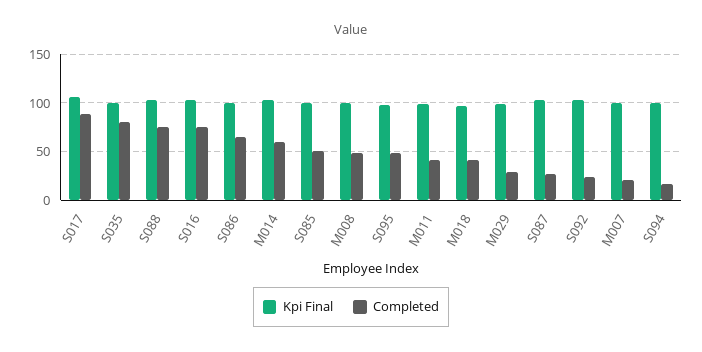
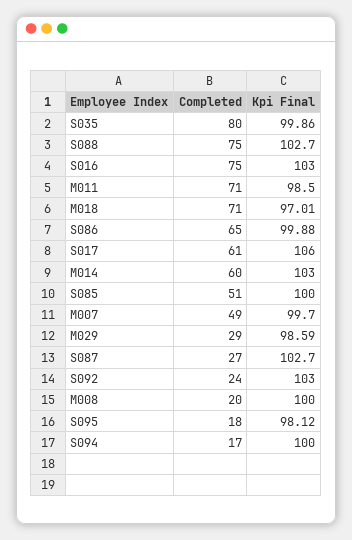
Completed, S017: 90 -> 61
Completed, M008: 50 -> 20
Completed, S095: 50 -> 18
Completed, M011: 40 -> 71
Completed, M018: 40 -> 71
Completed, M007: 20 -> 49

